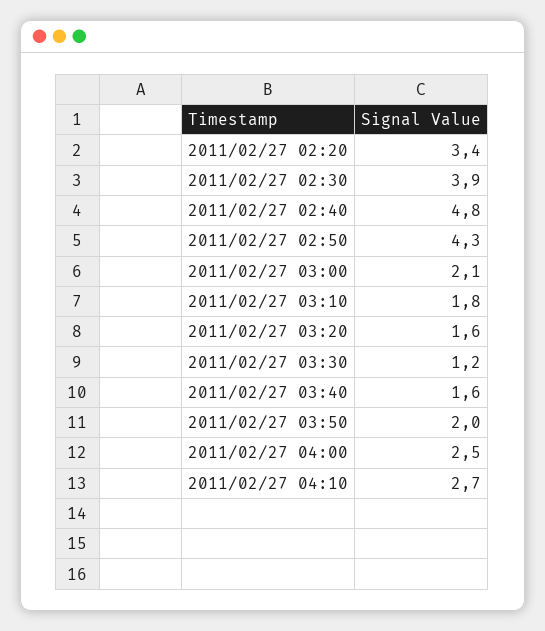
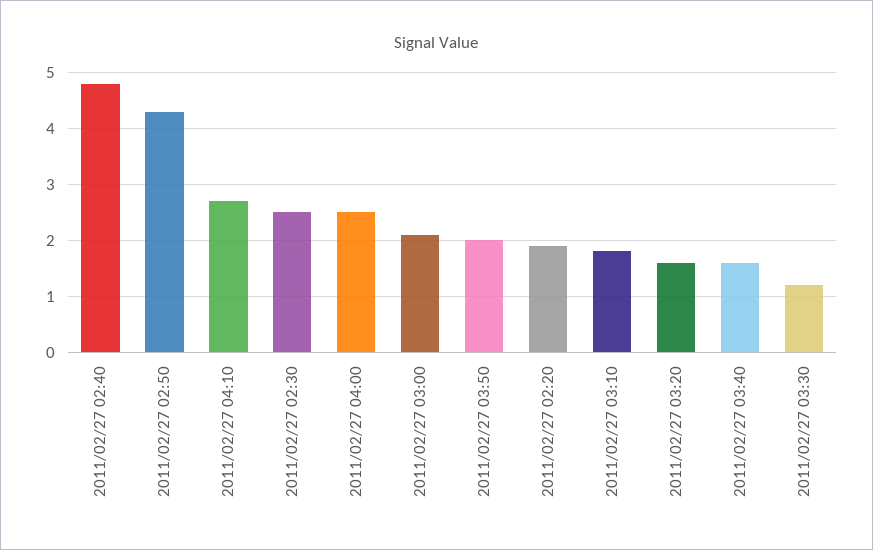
2011/02/27 02:20: 3.4 -> 2
2011/02/27 02:30: 3.9 -> 2.5

